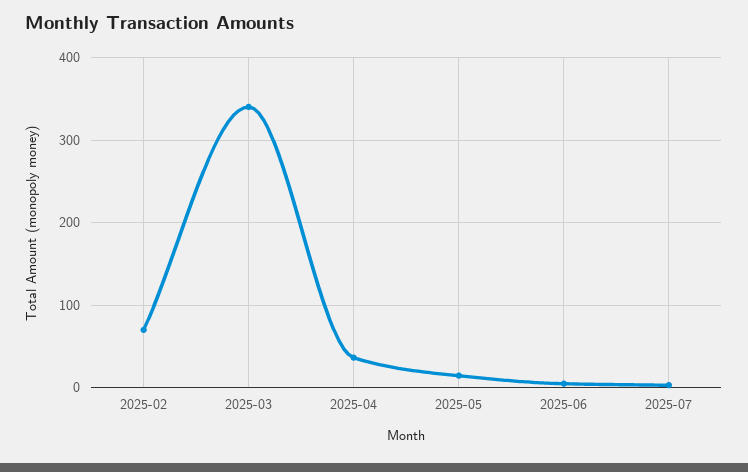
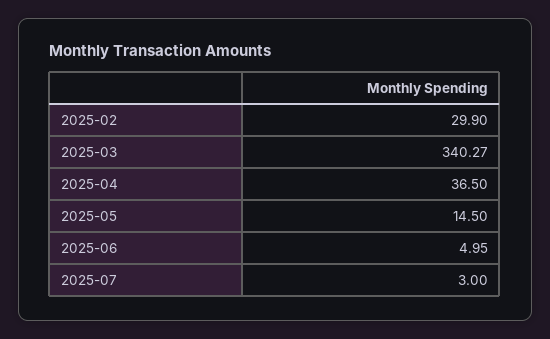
2025-02: 70 -> 29.9

